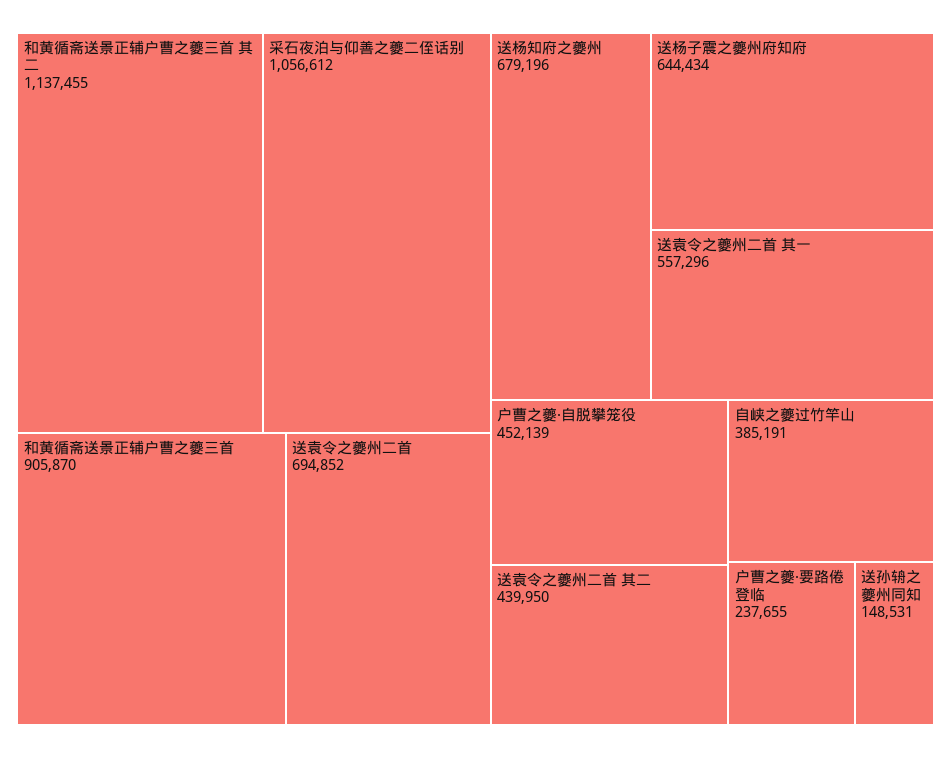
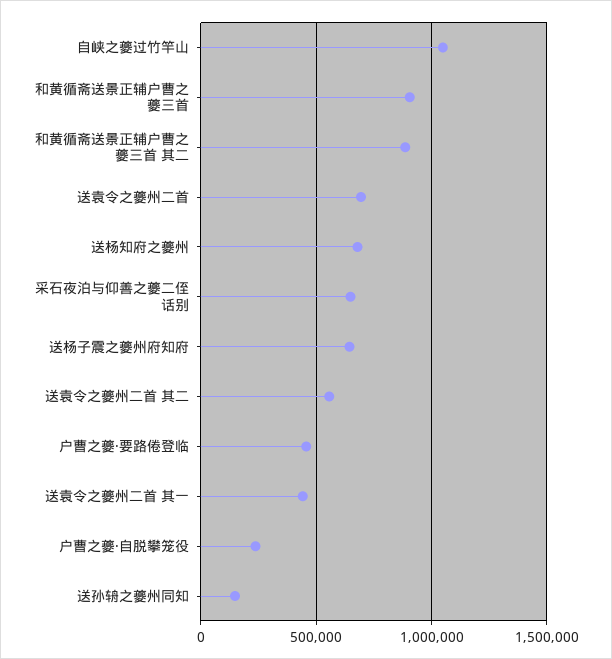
和黄循斋送景正辅户曹之夔三首 其二: 1137455 -> 900000
采石夜泊与仰善之夔二侄话别: 1056612 -> 650000
送袁令之夔州二首 其一: 557296 -> 450000
户曹之夔·自脱攀笼役: 452139 -> 250000
送袁令之夔州二首 其二: 439950 -> 550000
自峡之夔过竹竿山: 385191 -> 1050000
户曹之夔·要路倦登临: 237655 -> 450000

